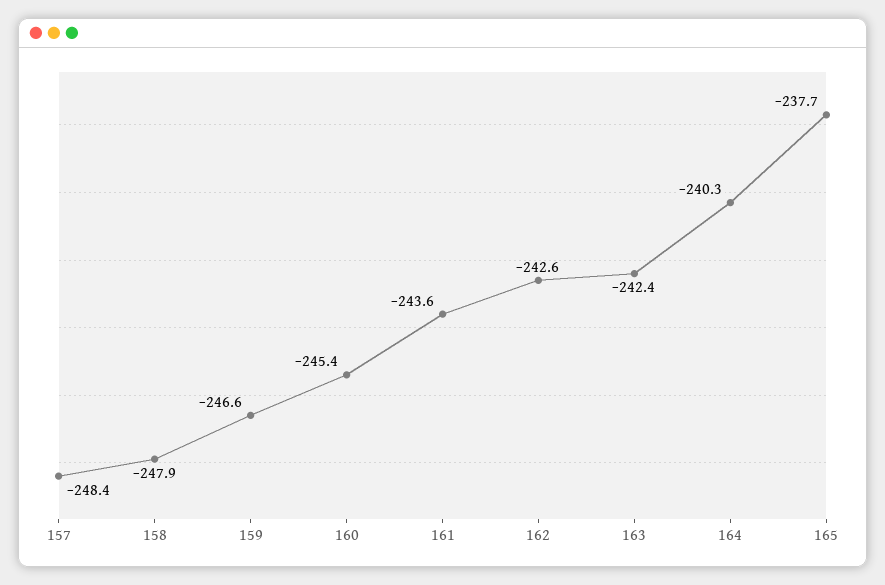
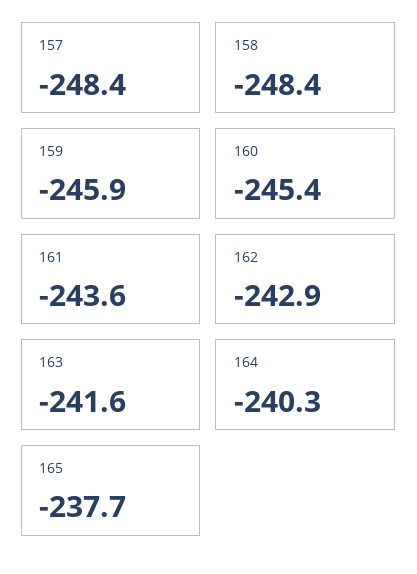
158: -247.9 -> -248.4
159: -246.6 -> -245.9
162: -242.6 -> -242.9
163: -242.4 -> -241.6

